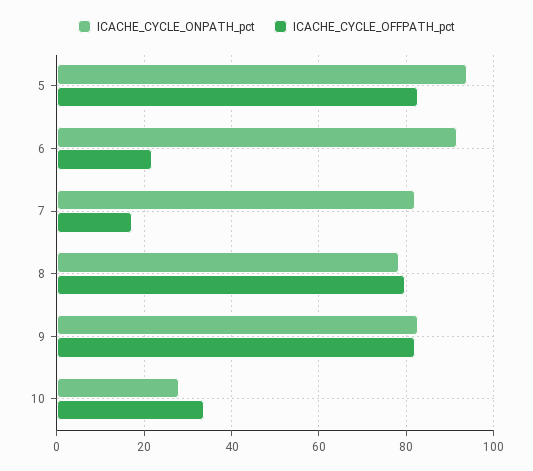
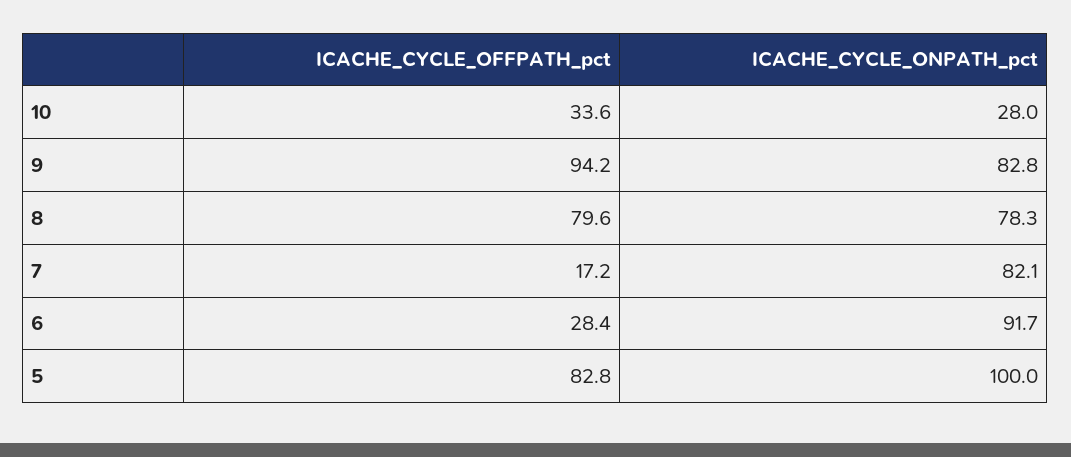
ICACHE_CYCLE_ONPATH_pct, 5: 94 -> 100
ICACHE_CYCLE_OFFPATH_pct, 6: 22 -> 28.4
ICACHE_CYCLE_OFFPATH_pct, 9: 82 -> 94.2

